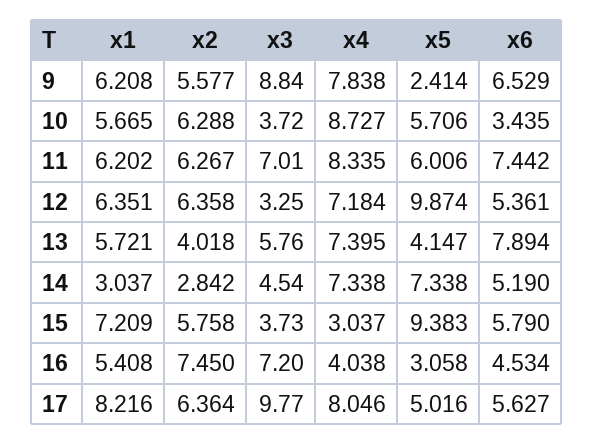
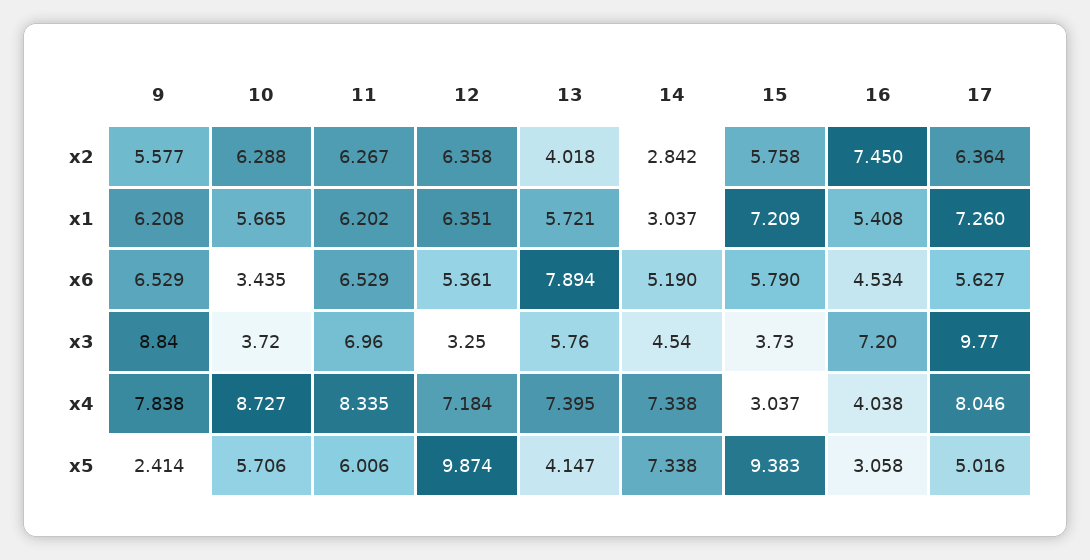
x3, 11: 7.01 -> 6.96
x6, 11: 7.442 -> 6.529
x1, 17: 8.216 -> 7.26

